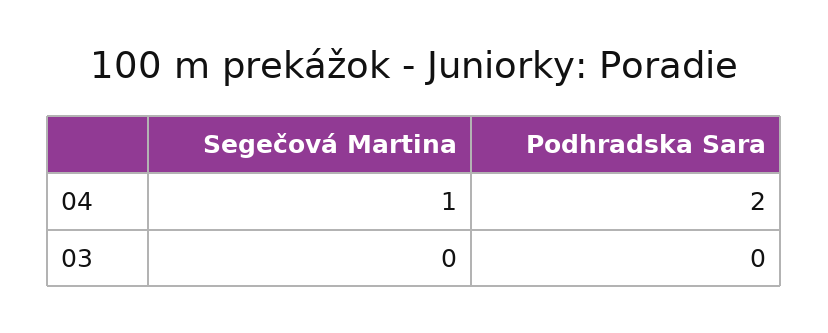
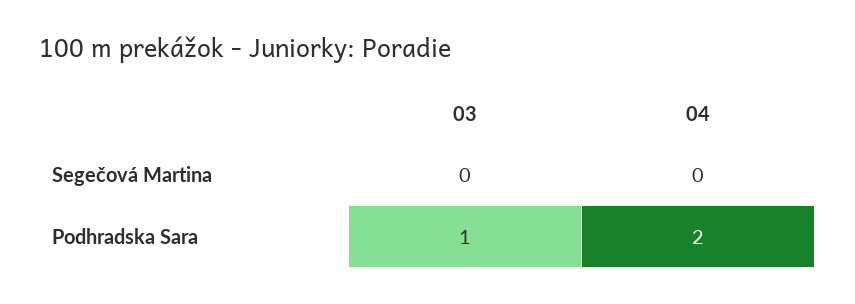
Segečová Martina, 04: 1 -> 0
Podhradska Sara, 03: 0 -> 1

